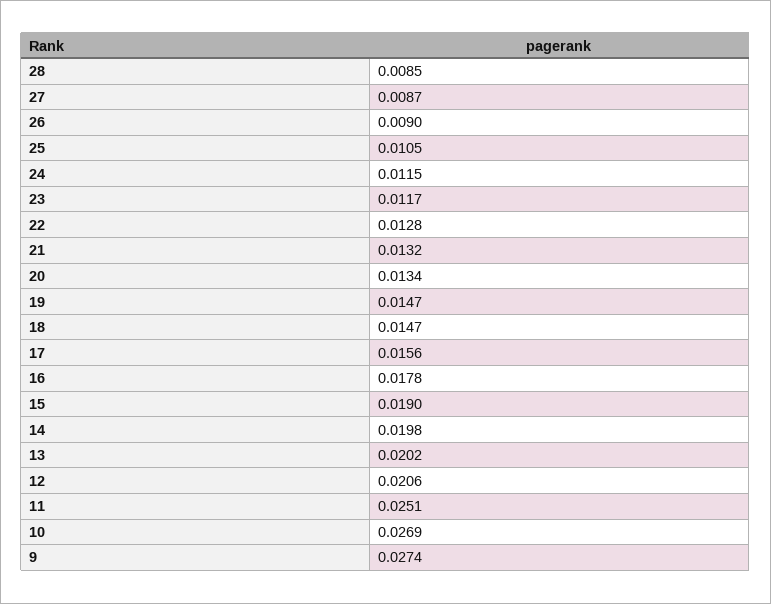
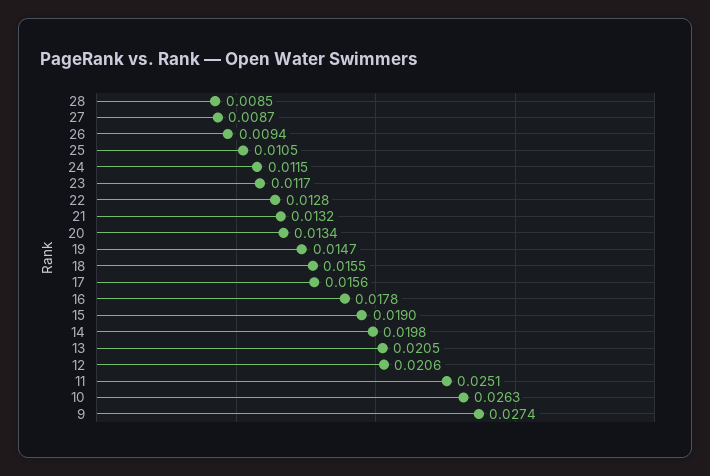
26: 0.009 -> 0.0094
18: 0.0147 -> 0.0155
13: 0.0202 -> 0.0205
10: 0.0269 -> 0.0263

